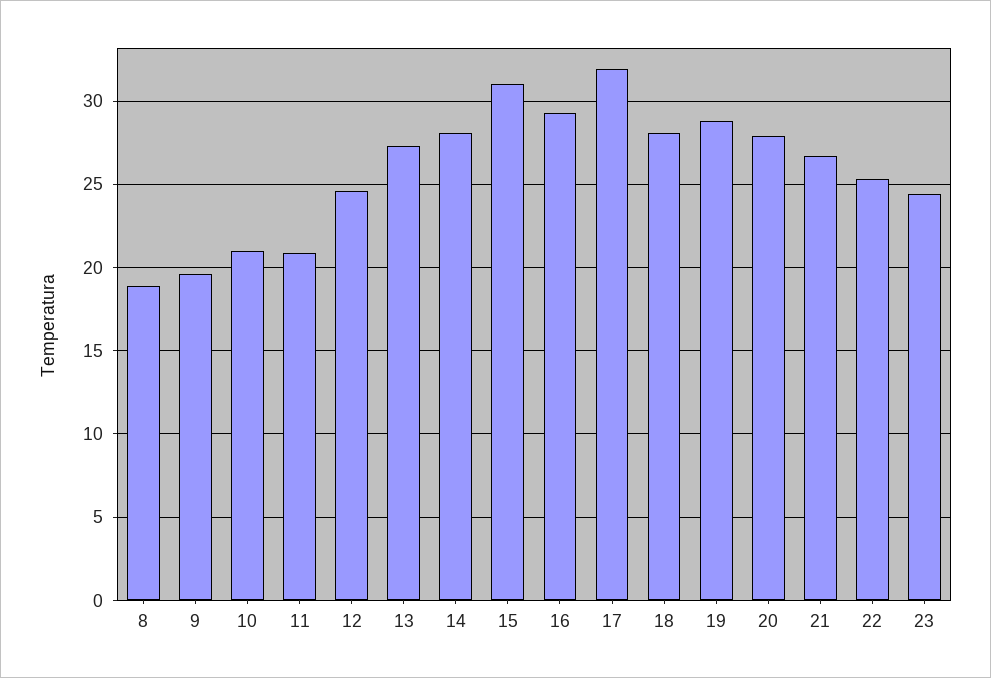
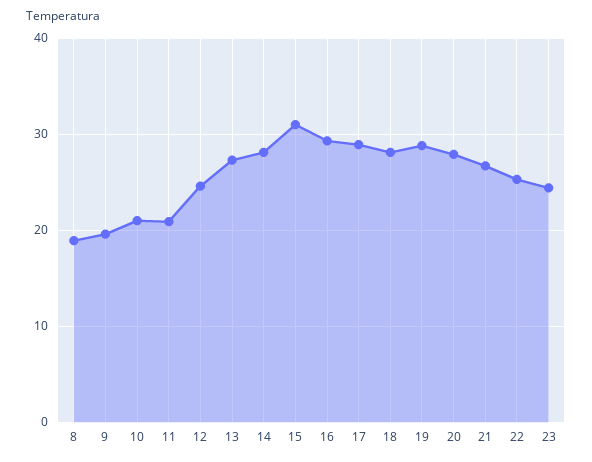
17: 32 -> 29

